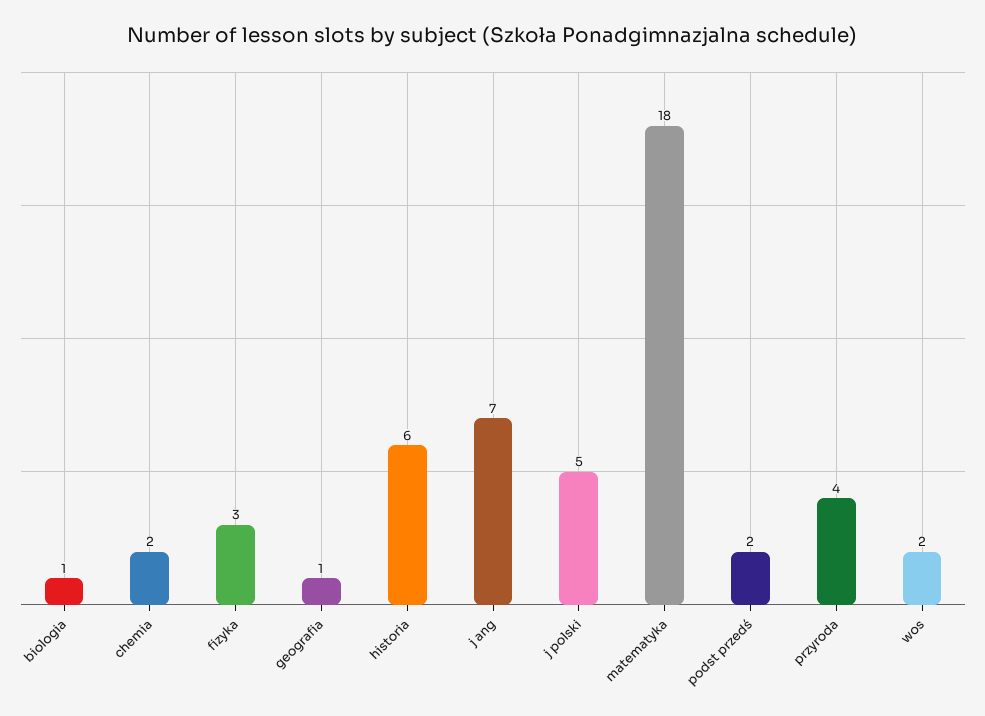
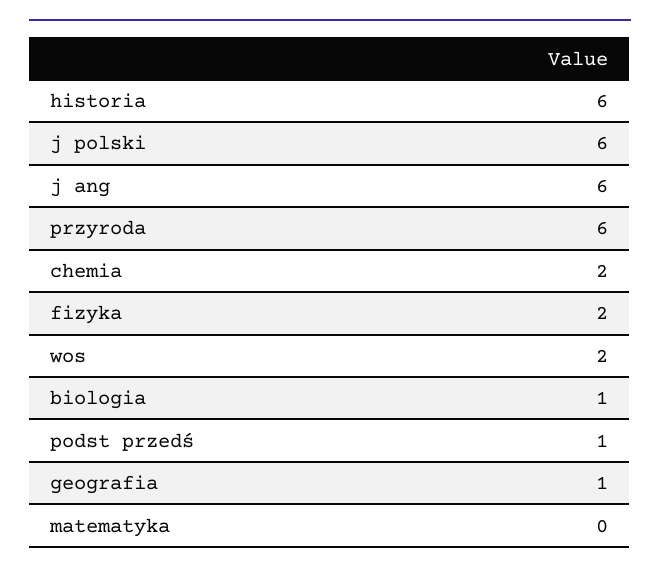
fizyka: 3 -> 2
j ang: 7 -> 6
j polski: 5 -> 6
matematyka: 18 -> 0
podst przedś: 2 -> 1
przyroda: 4 -> 6

